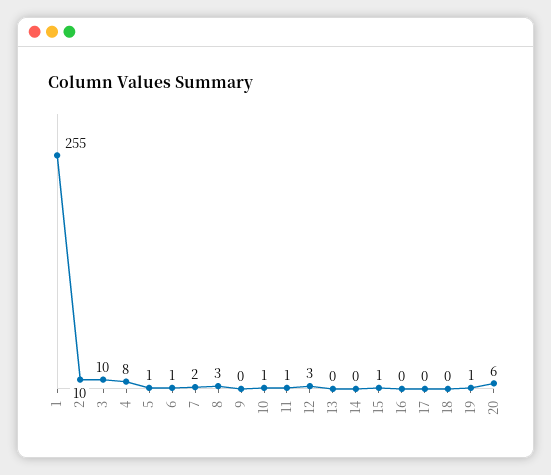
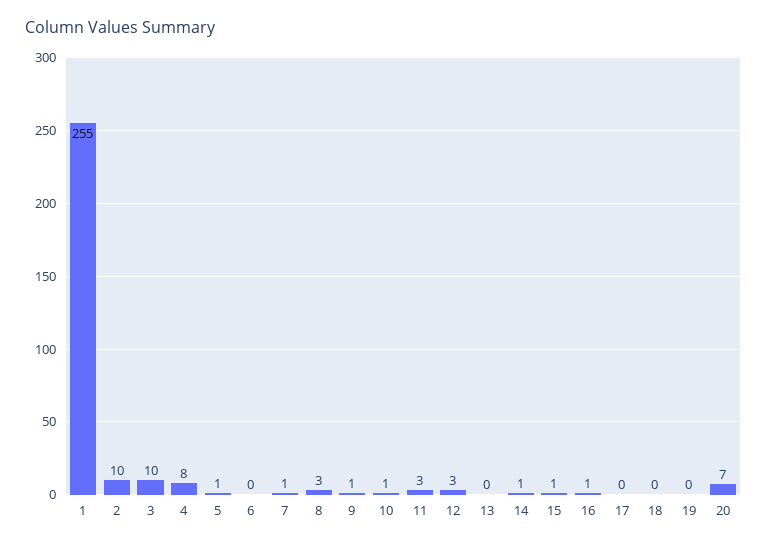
6: 1 -> 0
7: 2 -> 1
9: 0 -> 1
11: 1 -> 3
14: 0 -> 1
16: 0 -> 1
19: 1 -> 0
20: 6 -> 7

